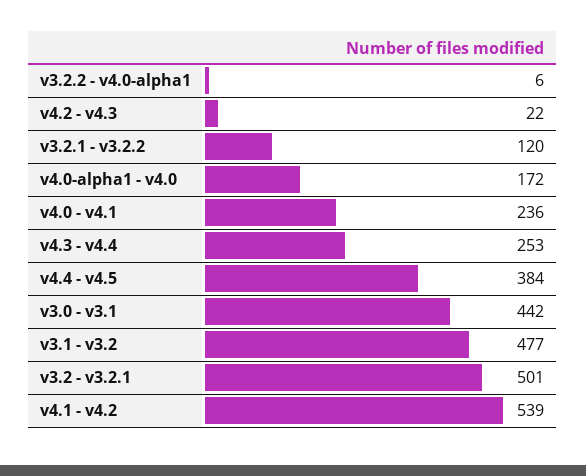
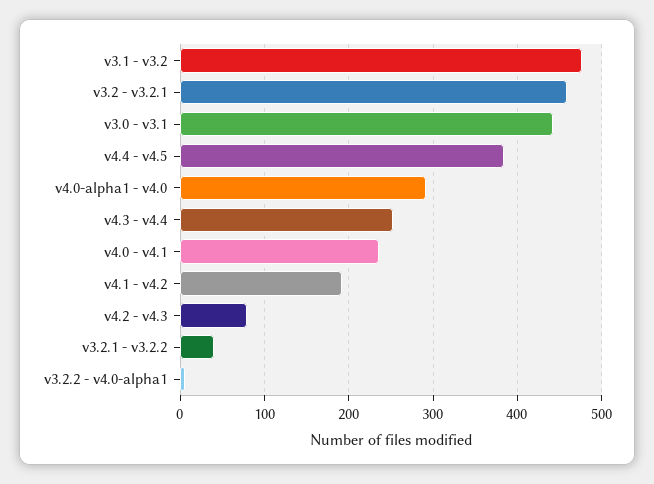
v4.2 - v4.3: 22 -> 80
v3.2.1 - v3.2.2: 120 -> 40
v4.0-alpha1 - v4.0: 172 -> 290
v3.2 - v3.2.1: 501 -> 460
v4.1 - v4.2: 539 -> 190

